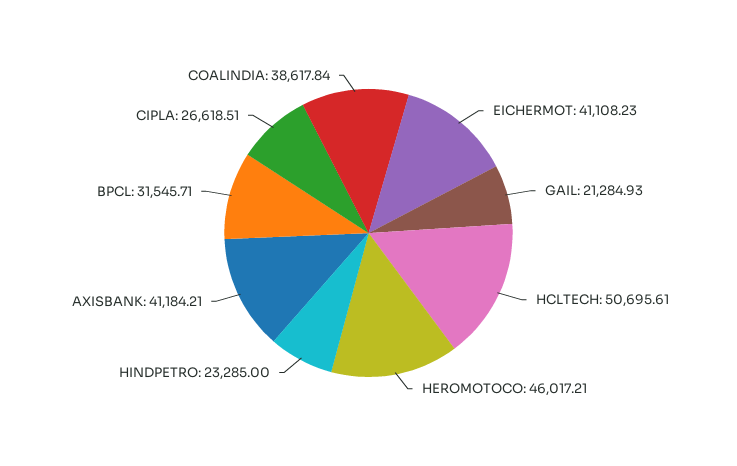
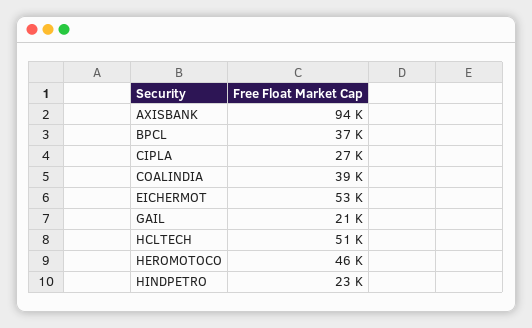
EICHERMOT: 41108.23 -> 53000
AXISBANK: 41184.21 -> 94000
BPCL: 31545.71 -> 37000

